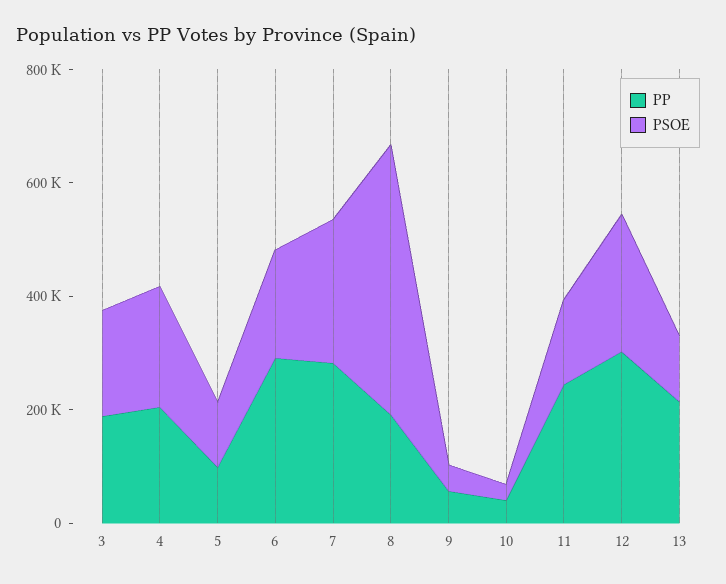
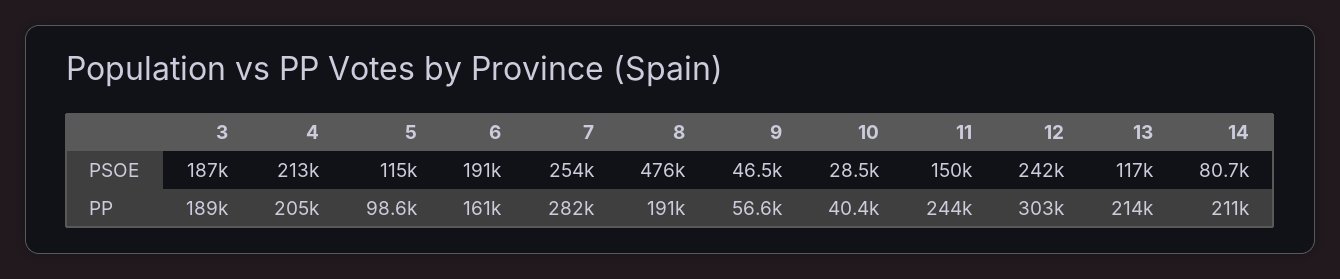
PP, 6: 300000 -> 161000
PSOE, 14: none -> 80700
PP, 14: none -> 211000

